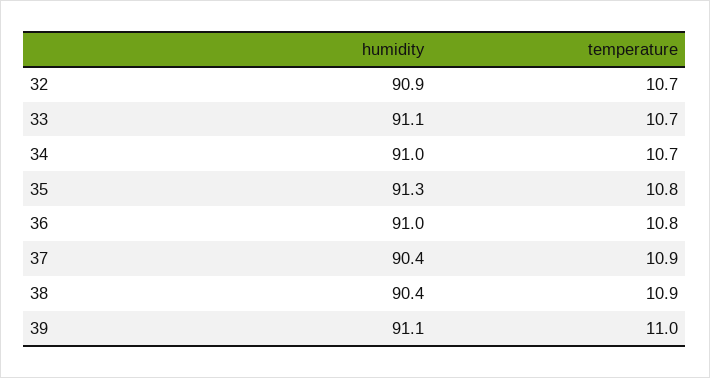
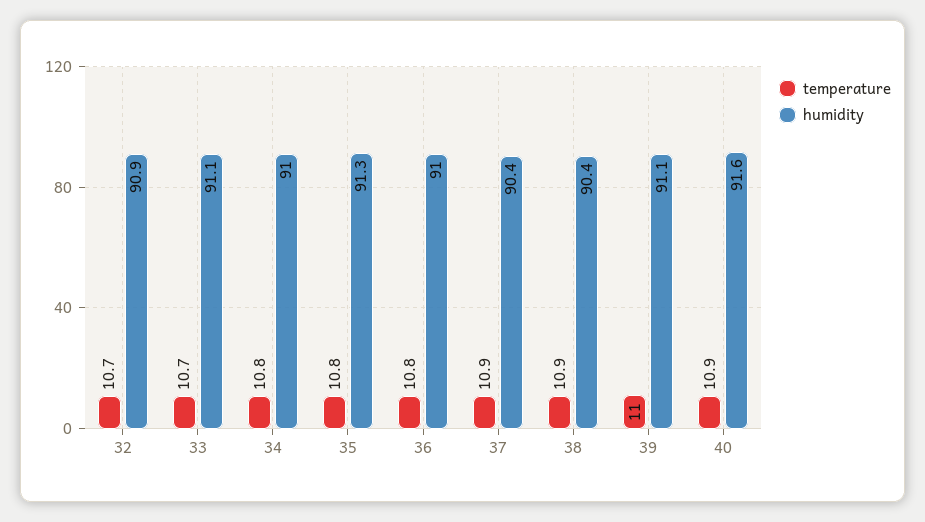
temperature, 34: 10.7 -> 10.8
temperature, 40: none -> 10.9
humidity, 40: none -> 91.6

